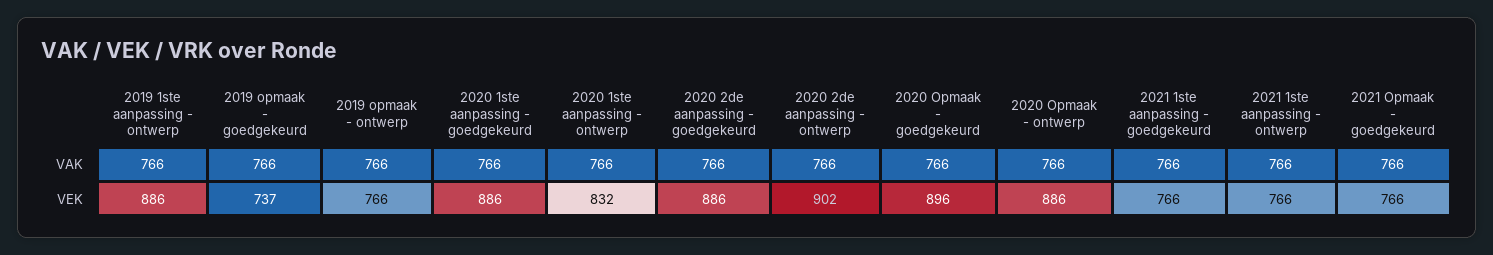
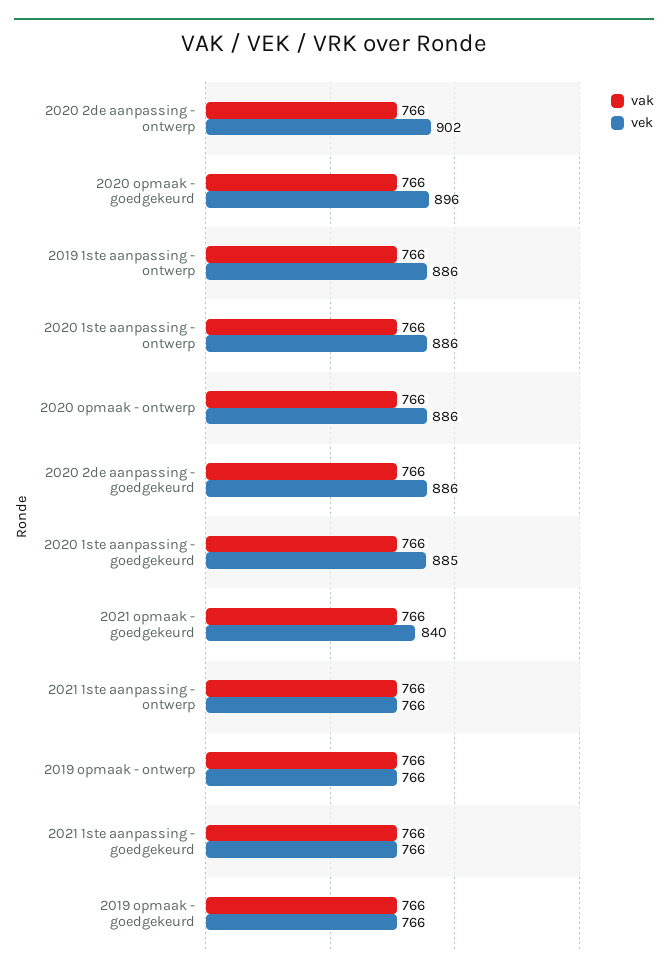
VEK, 2019 opmaak - goedgekeurd: 737 -> 766
VEK, 2020 1ste aanpassing - goedgekeurd: 886 -> 885
VEK, 2020 1ste aanpassing - ontwerp: 832 -> 886
VEK, 2021 Opmaak - goedgekeurd: 766 -> 840

